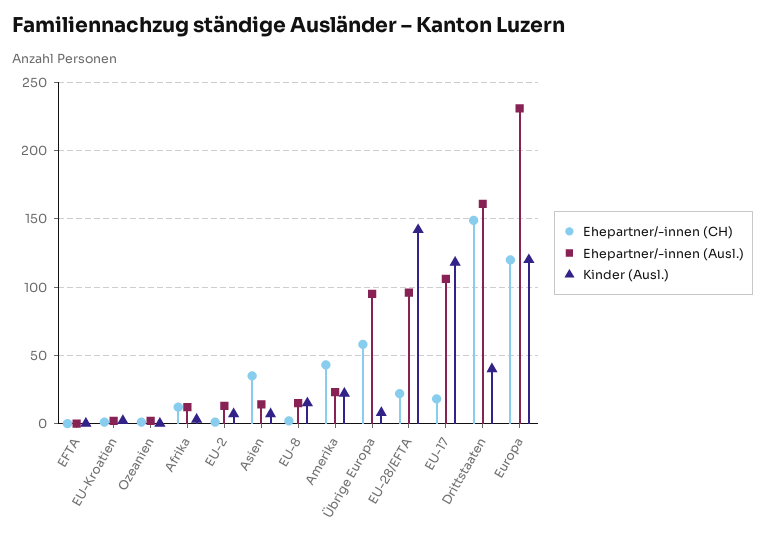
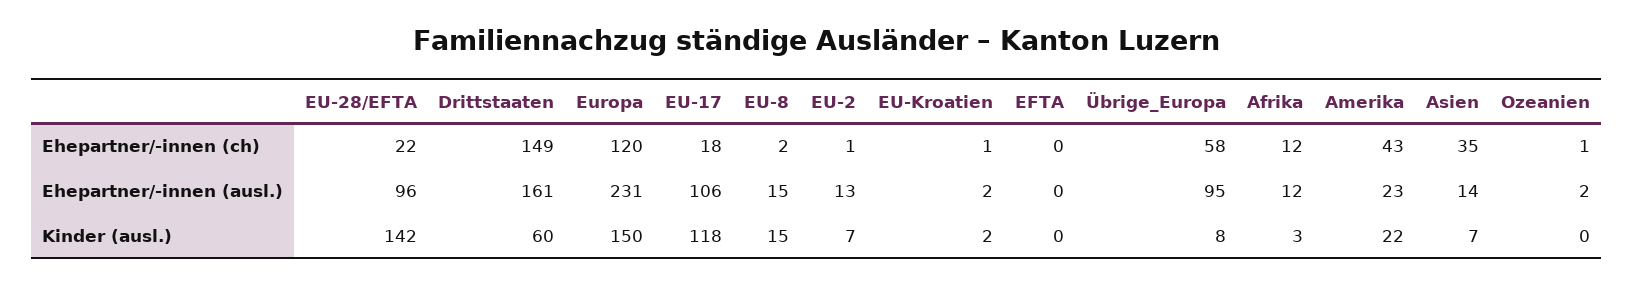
Kinder (Ausl.), Drittstaaten: 40 -> 60
Kinder (Ausl.), Europa: 120 -> 150

